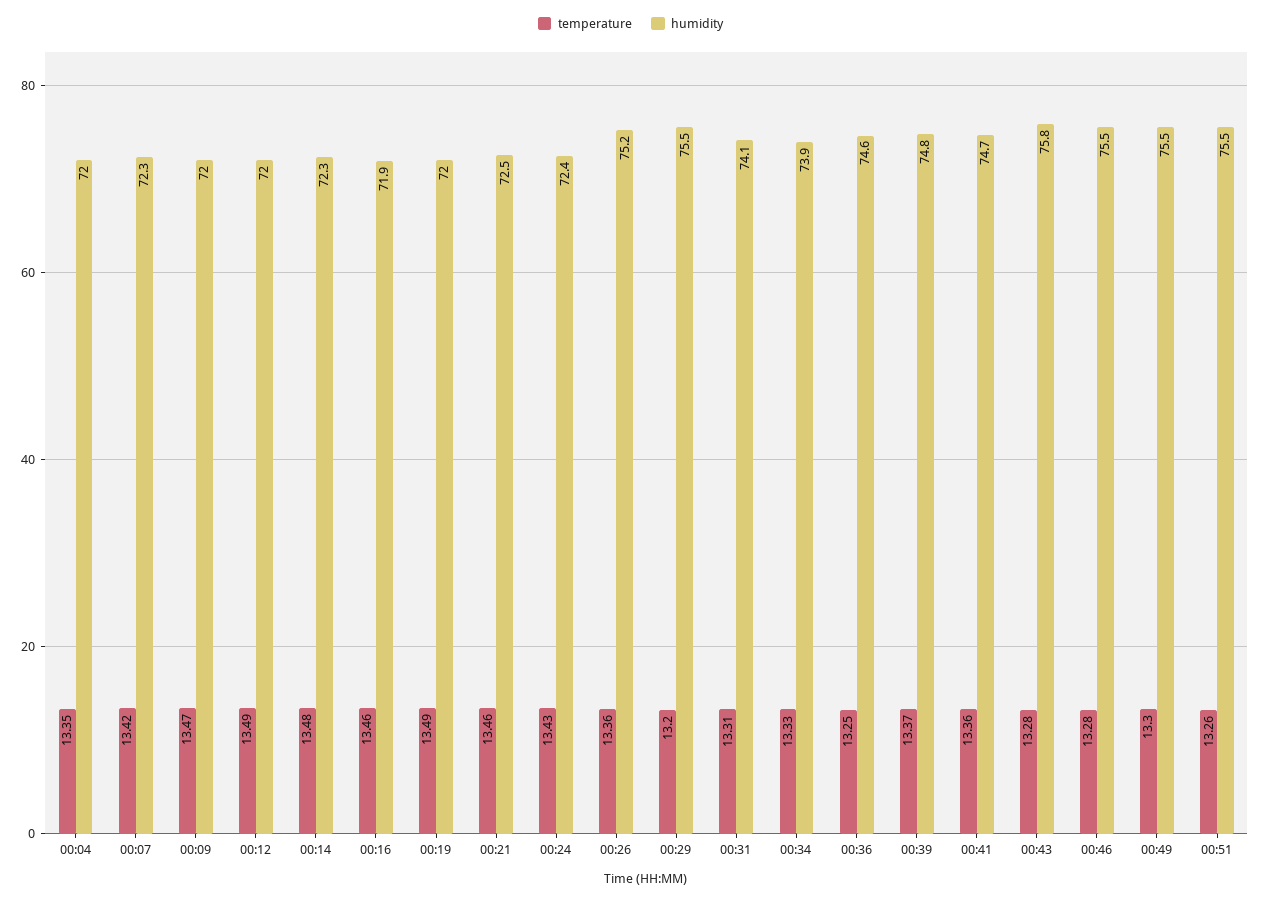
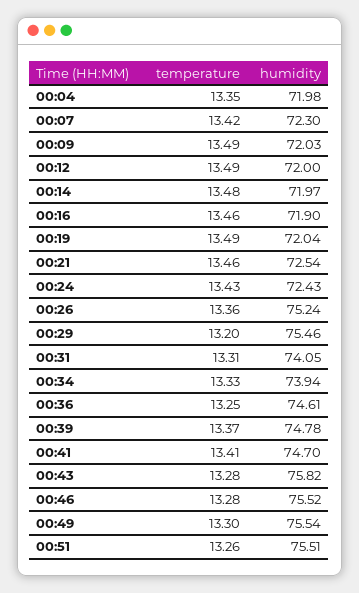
temperature, 00:09: 13.47 -> 13.49
humidity, 00:14: 72.3 -> 71.97
temperature, 00:41: 13.36 -> 13.41

